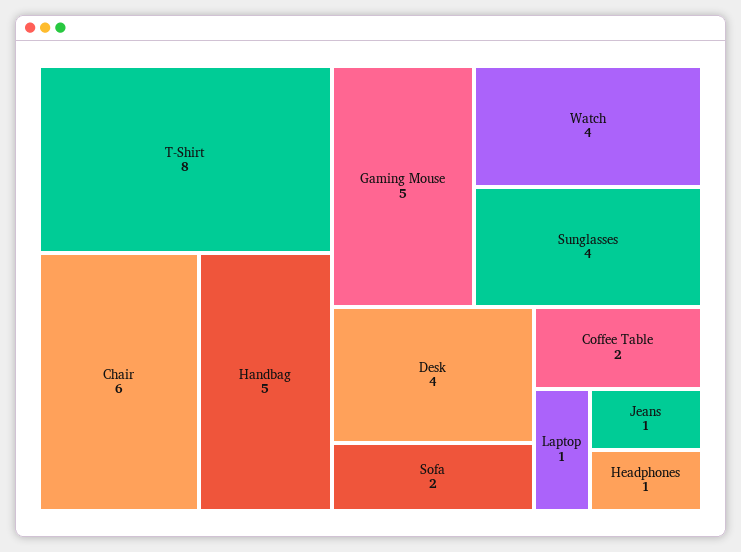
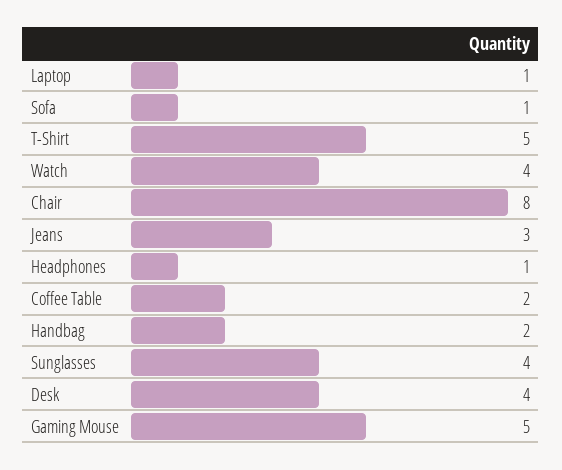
T-Shirt: 8 -> 5
Chair: 6 -> 8
Handbag: 5 -> 2
Sofa: 2 -> 1
Jeans: 1 -> 3

